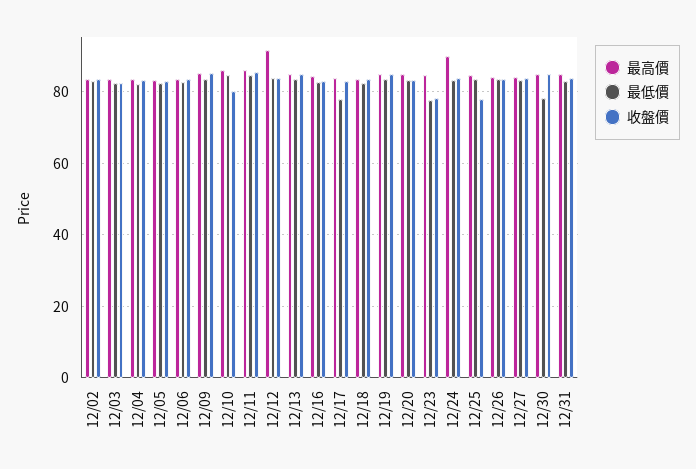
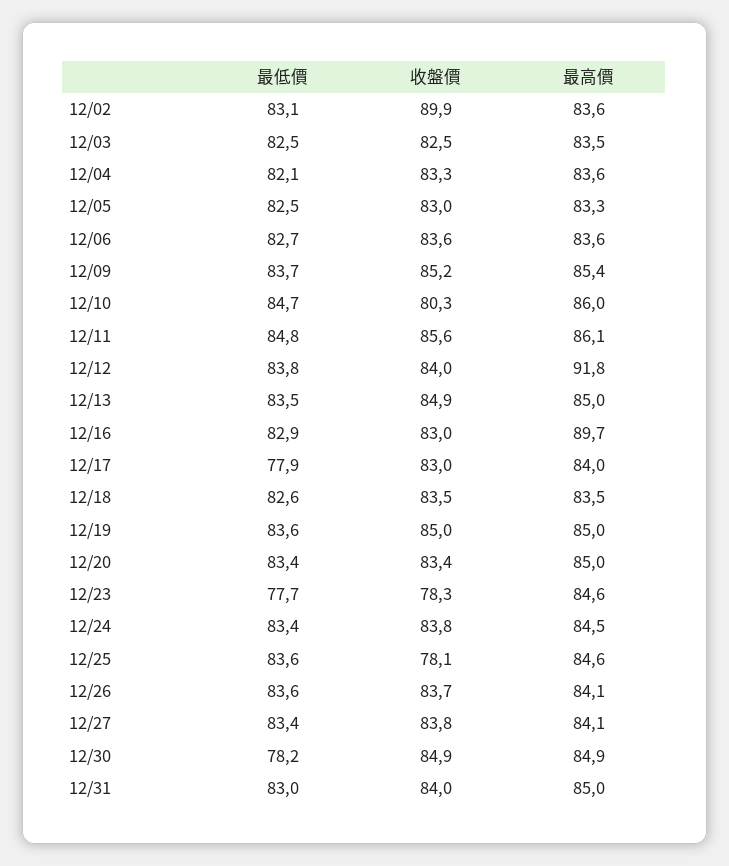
收盤價, 12/02: 84 -> 89.9
最高價, 12/16: 84 -> 89.7
最高價, 12/24: 90 -> 84.5

